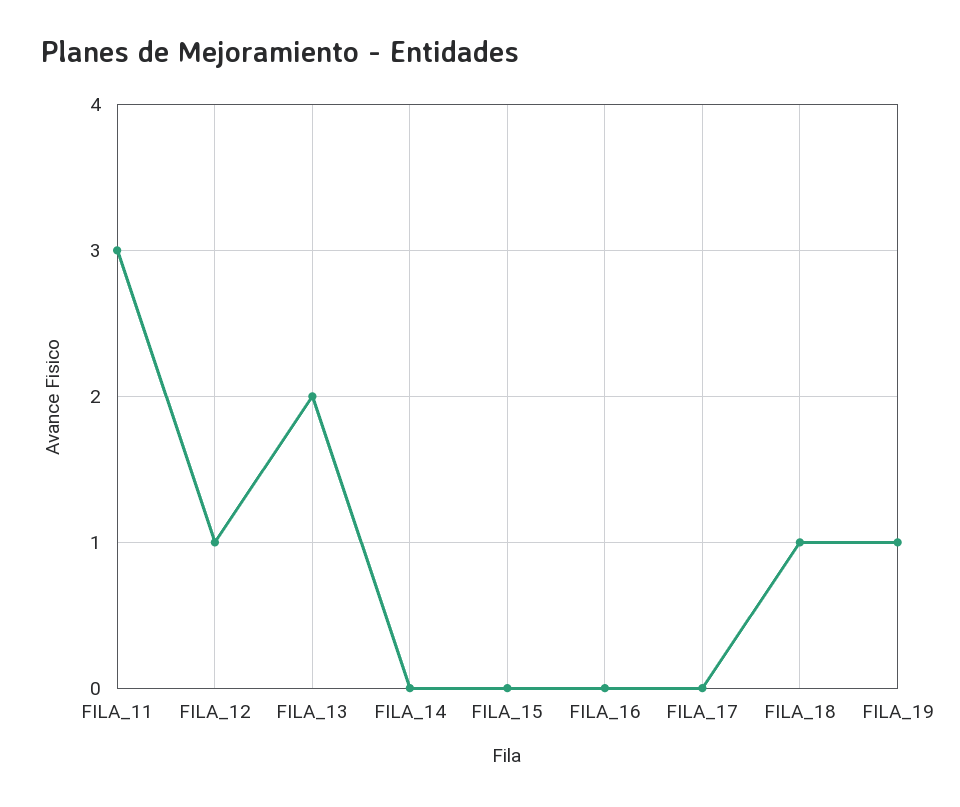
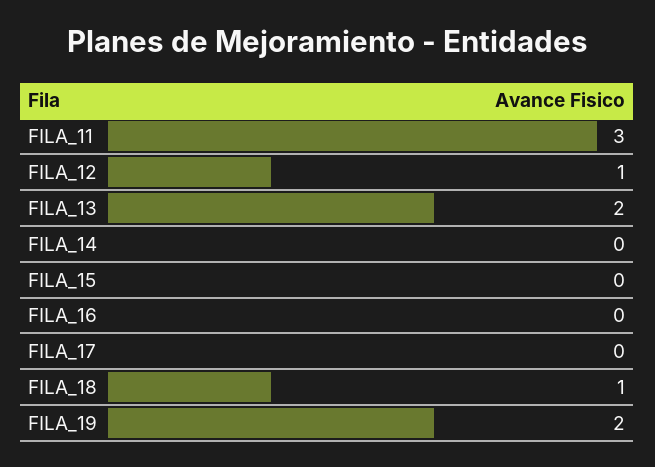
FILA_19: 1 -> 2

